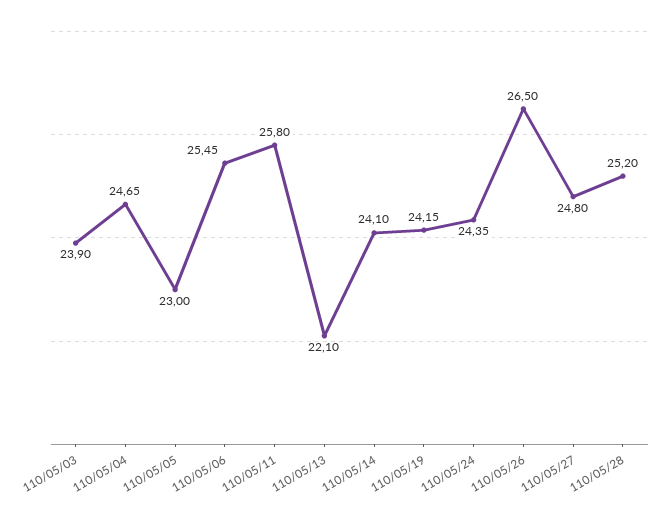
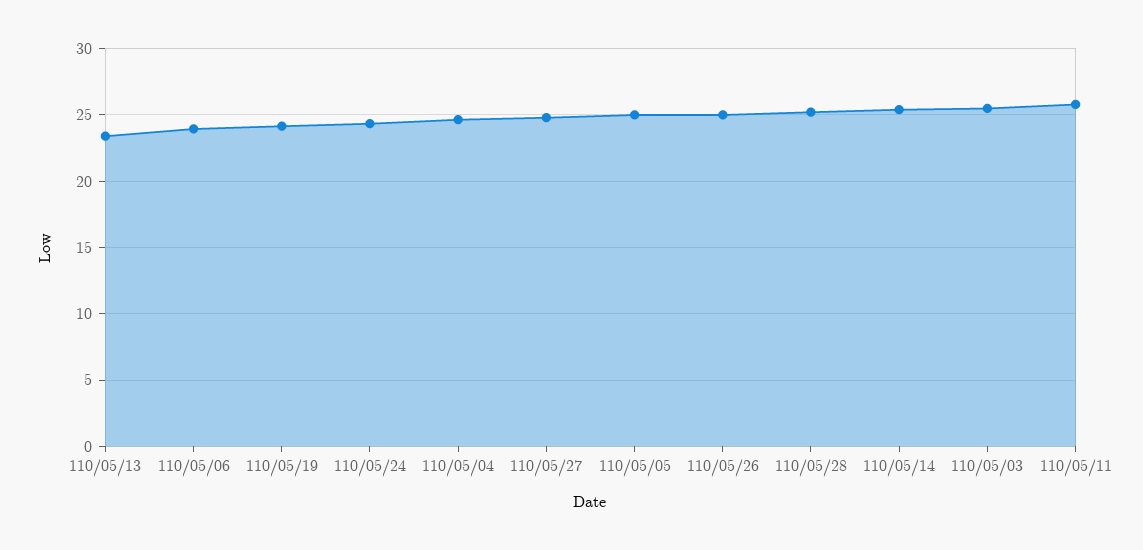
110/05/03: 23.9 -> 25.5
110/05/05: 23 -> 25
110/05/06: 25.45 -> 24
110/05/13: 22.1 -> 23.5
110/05/14: 24.1 -> 25.5
110/05/26: 26.5 -> 25

